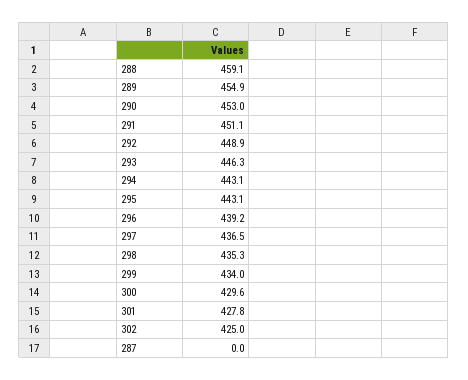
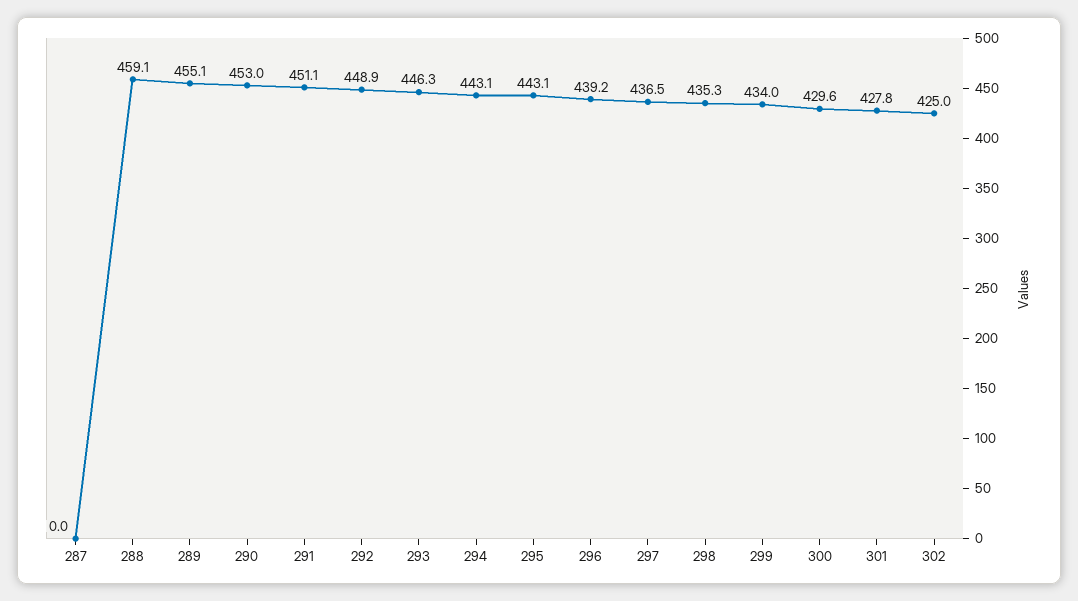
289: 454.9 -> 455.1

